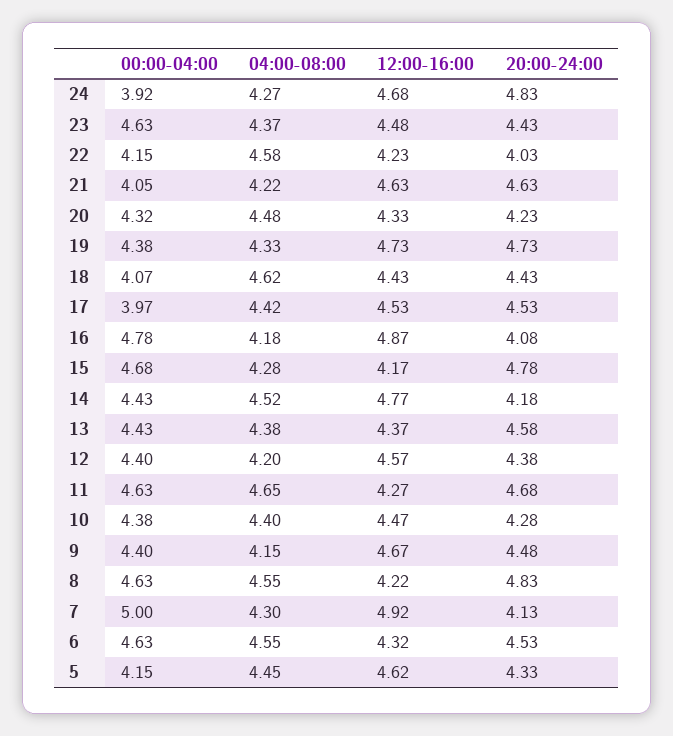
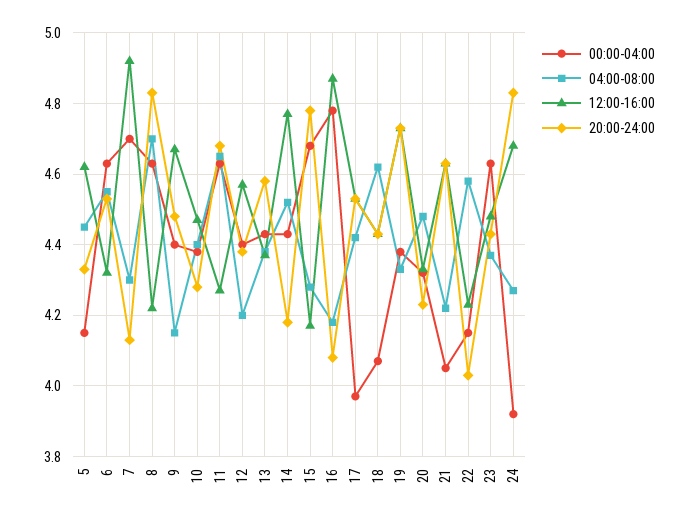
04:00-08:00, 8: 4.55 -> 4.7
00:00-04:00, 7: 5 -> 4.7

